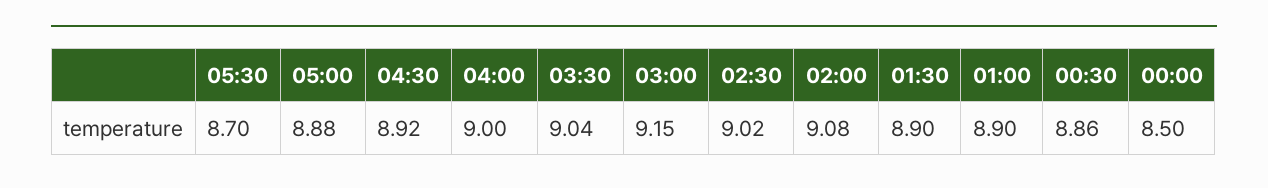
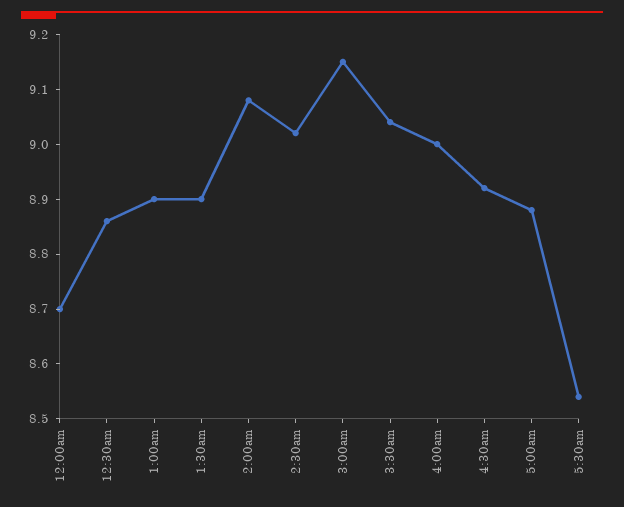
05:30: 8.7 -> 8.55
00:00: 8.5 -> 8.7

